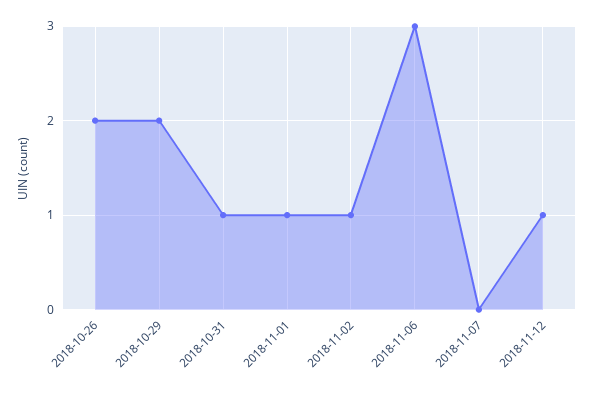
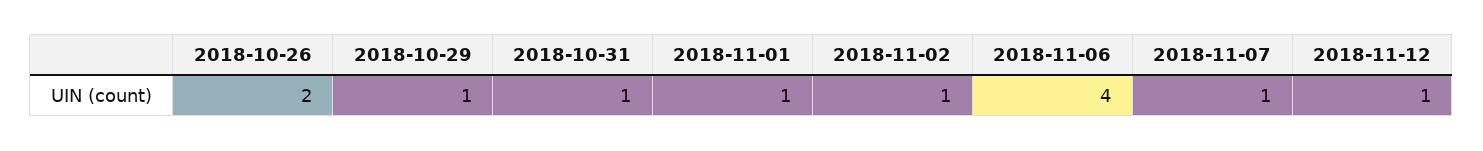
2018-10-29: 2 -> 1
2018-11-06: 3 -> 4
2018-11-07: 0 -> 1

